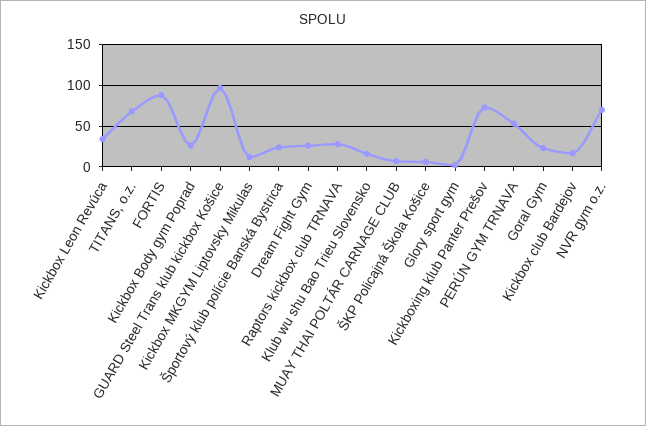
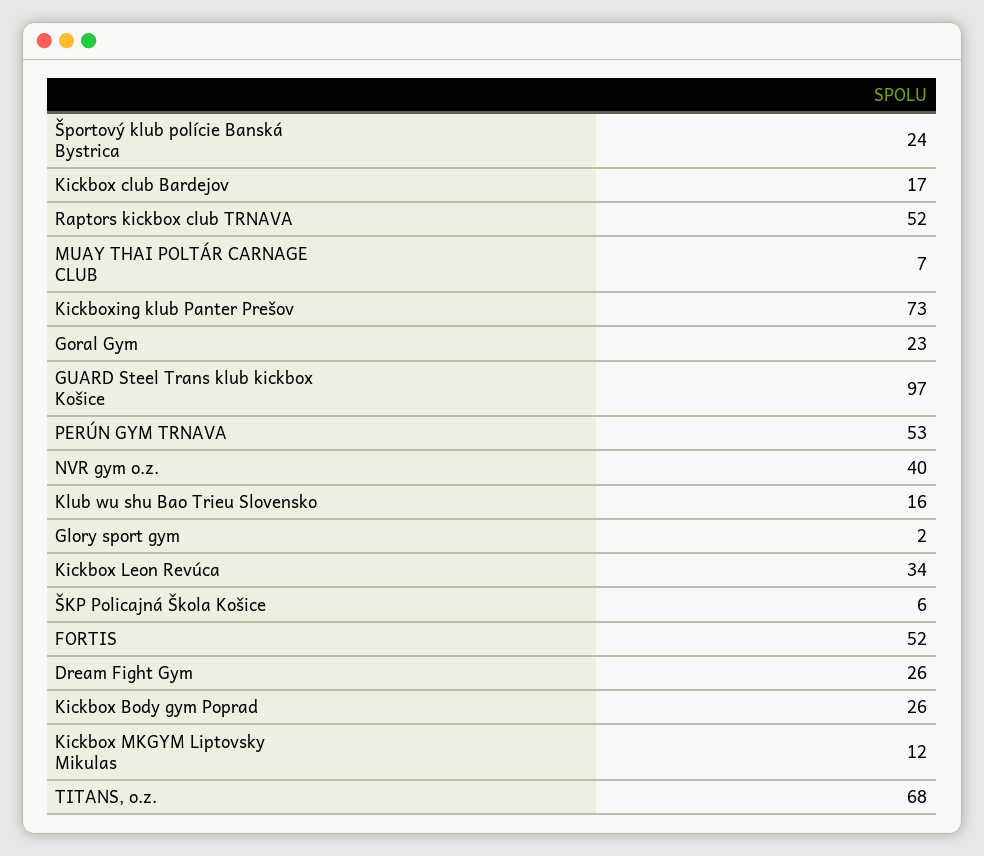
FORTIS: 90 -> 52
Raptors kickbox club TRNAVA: 30 -> 52
NVR gym o.z.: 70 -> 40

